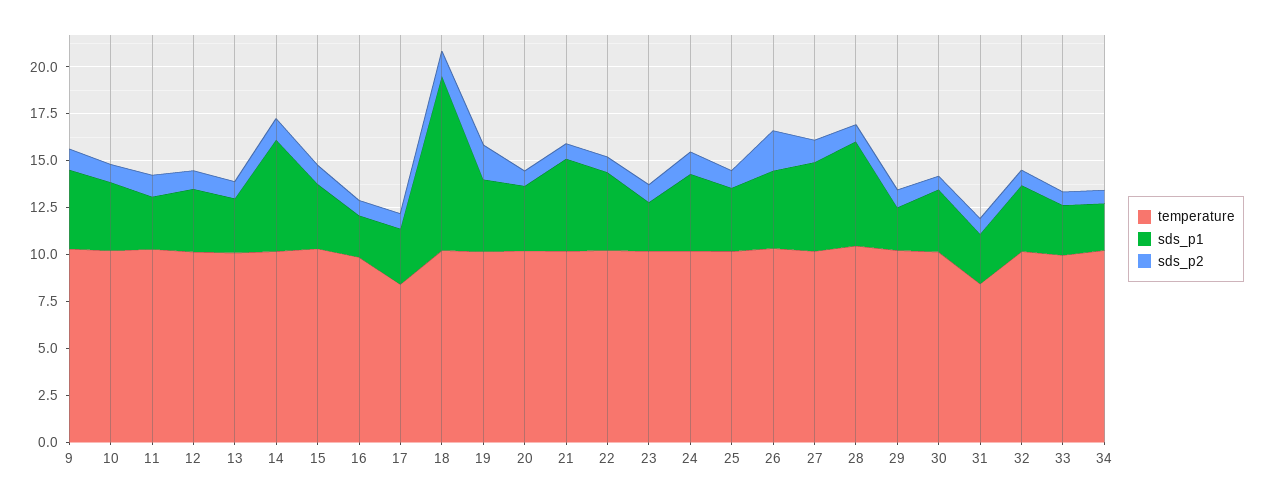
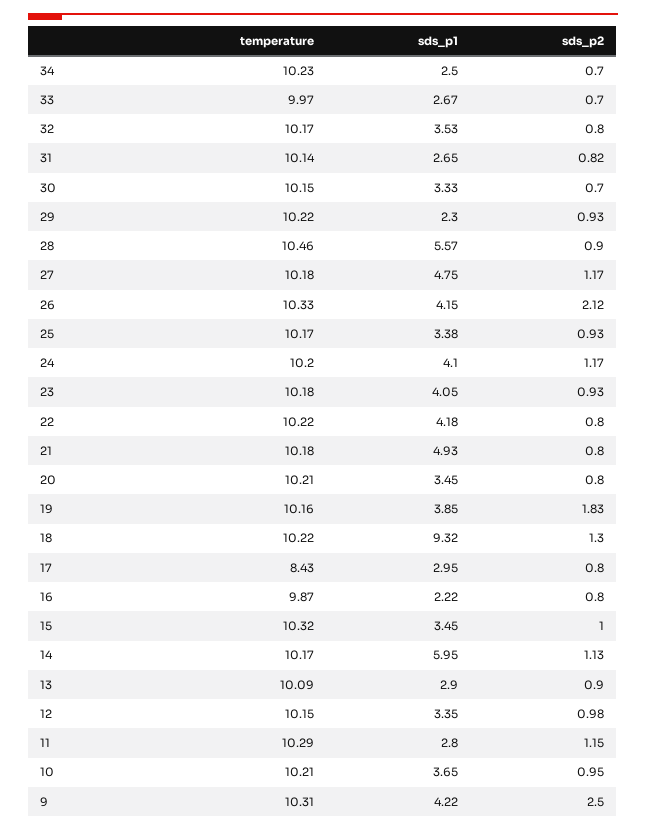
sds_p2, 9: 1 -> 2.5
sds_p1, 23: 2.5 -> 4.05
temperature, 31: 8.5 -> 10.14

